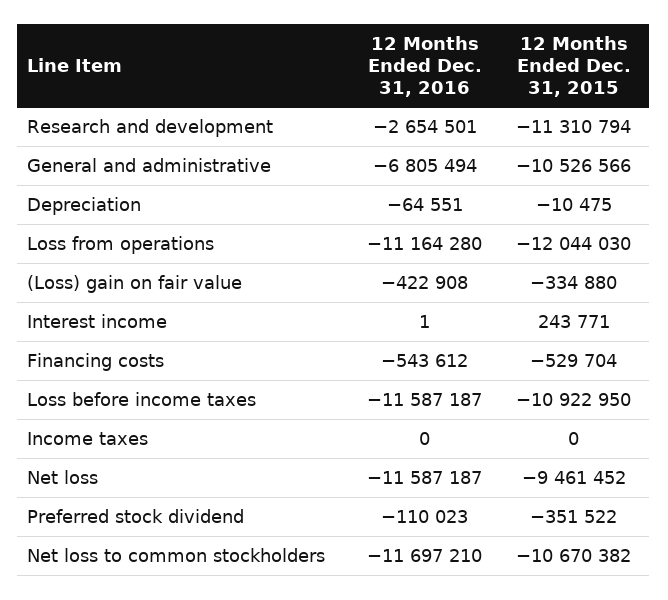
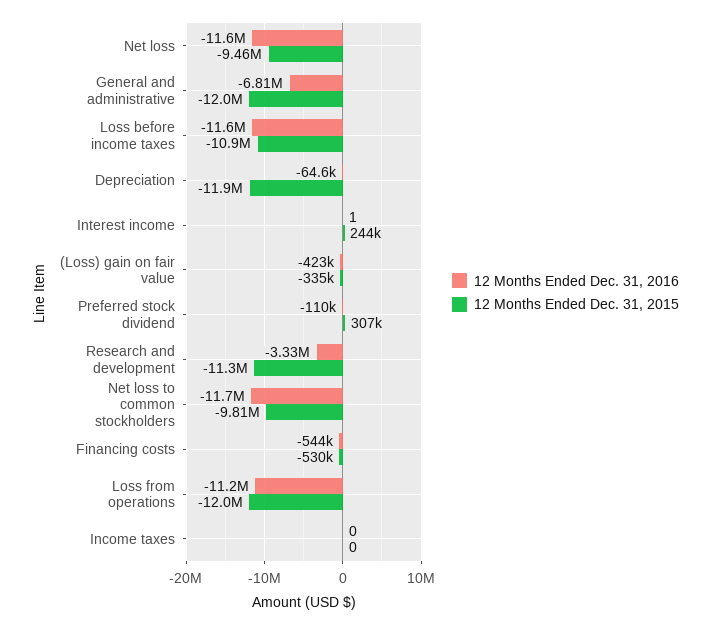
12 Months Ended Dec. 31, 2016, Research and development: -2654501 -> -3330000
12 Months Ended Dec. 31, 2015, General and administrative: -10526566 -> -12000000
12 Months Ended Dec. 31, 2015, Depreciation: -10475 -> -11900000
12 Months Ended Dec. 31, 2015, Preferred stock dividend: -351522 -> 307000
12 Months Ended Dec. 31, 2015, Net loss to common stockholders: -10670382 -> -9810000

